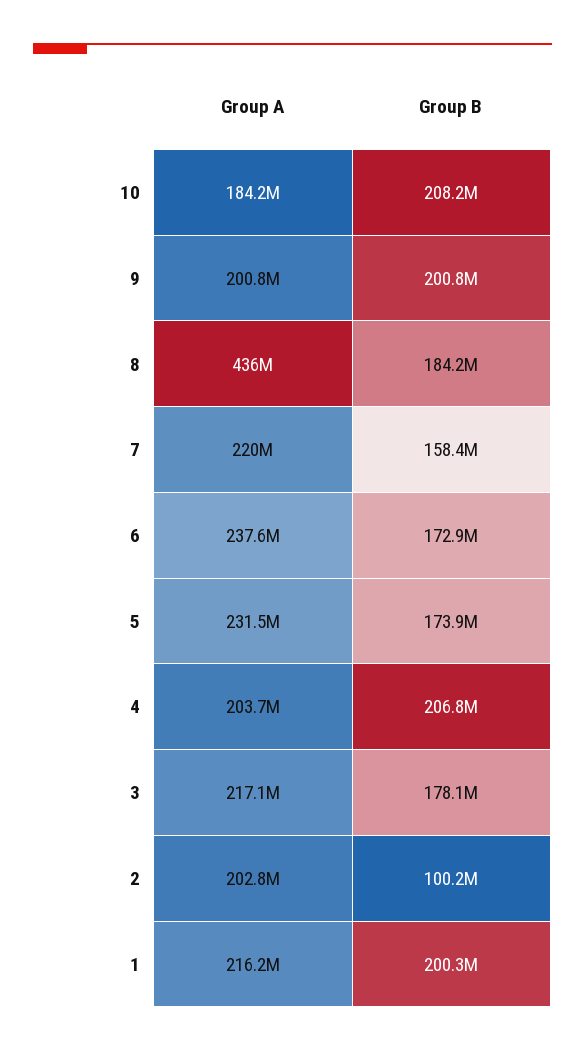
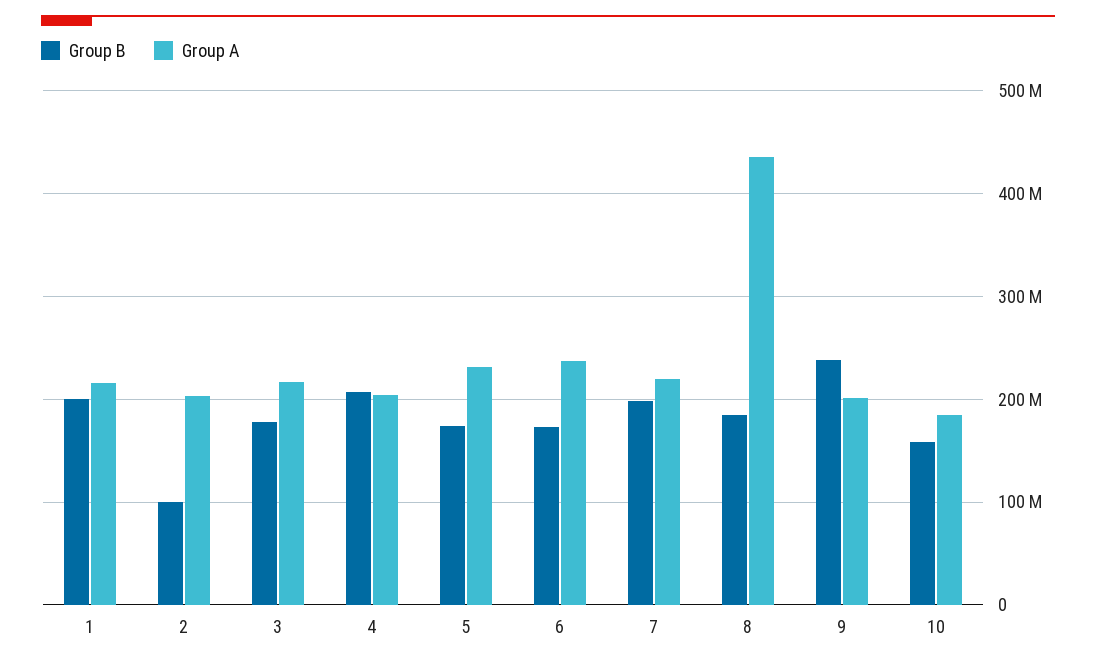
Group B, 10: 208200000 -> 160000000
Group B, 9: 200800000 -> 240000000
Group B, 7: 158400000 -> 200000000

